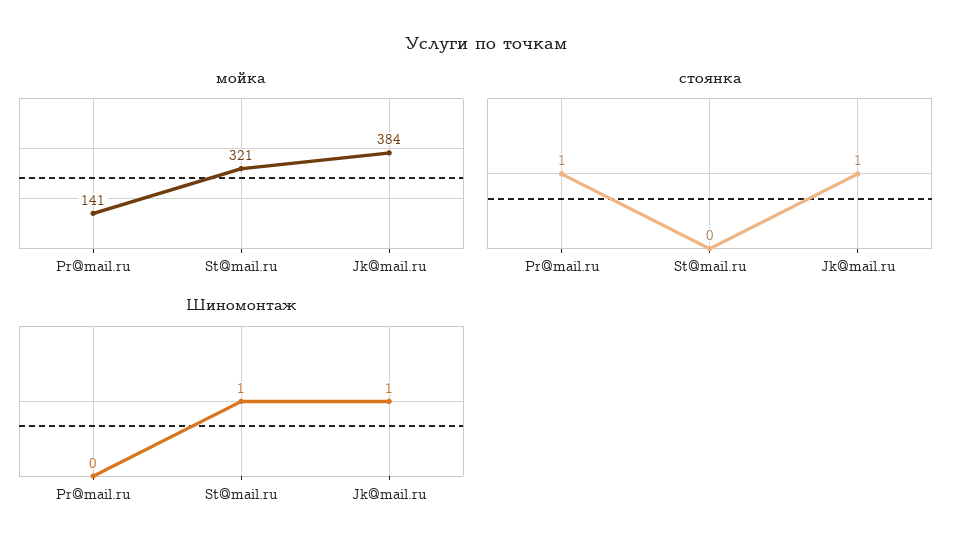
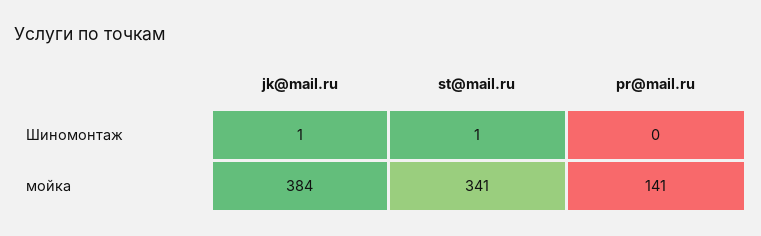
мойка, St@mail.ru: 321 -> 341
стоянка, Pr@mail.ru: 1 -> none
стоянка, St@mail.ru: 0 -> none
стоянка, Jk@mail.ru: 1 -> none

